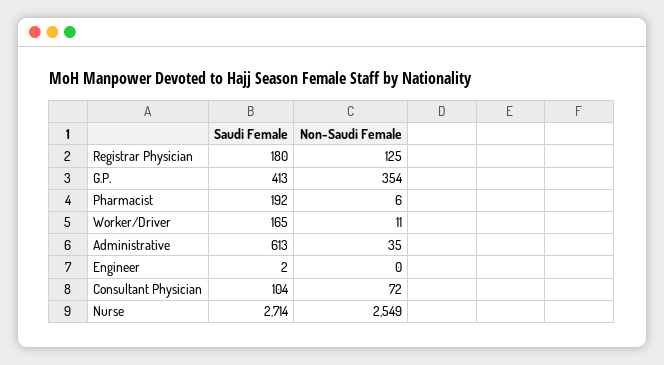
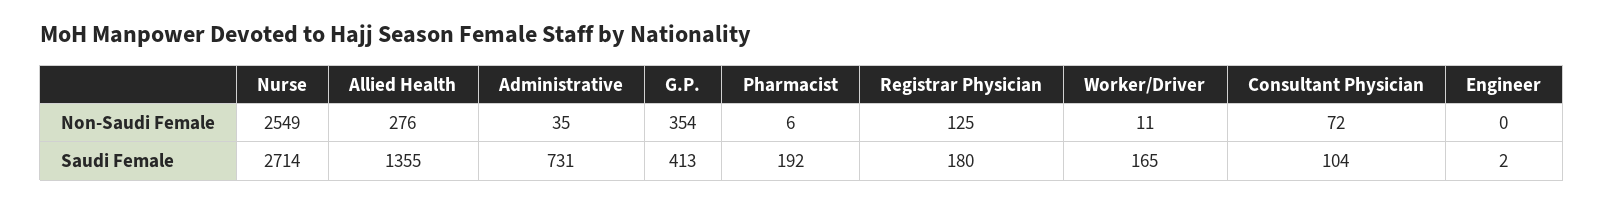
Saudi Female, Administrative: 613 -> 731
Non-Saudi Female, Allied Health: none -> 276
Saudi Female, Allied Health: none -> 1355

